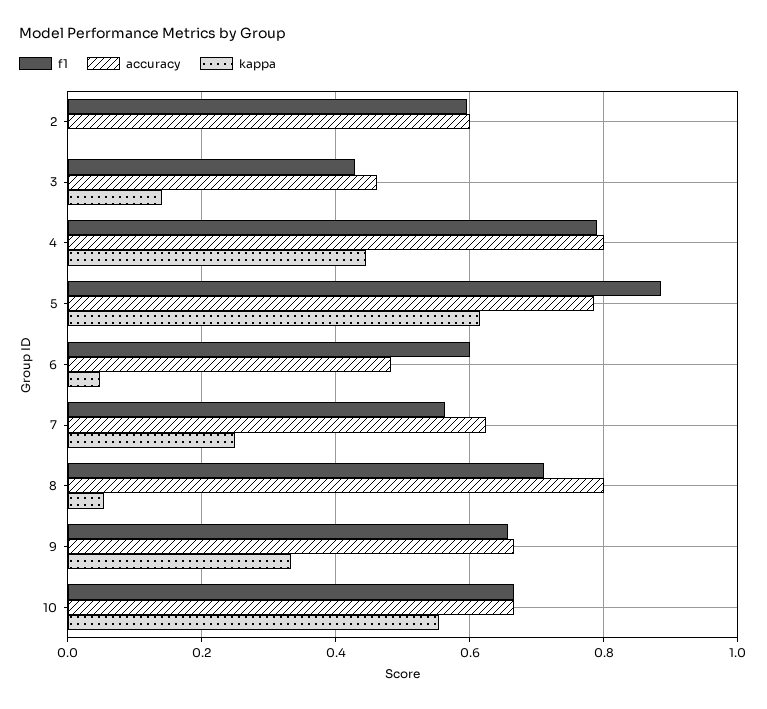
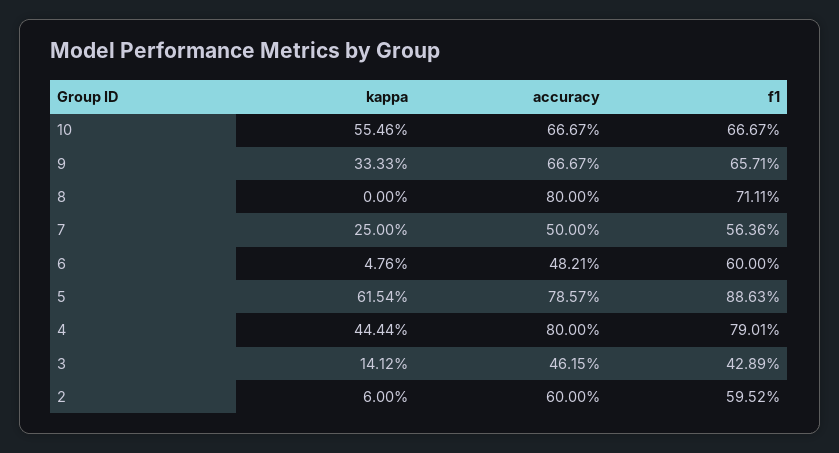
kappa, 2: 0 -> 0.06
accuracy, 7: 0.62 -> 0.5
kappa, 8: 0.06 -> 0

